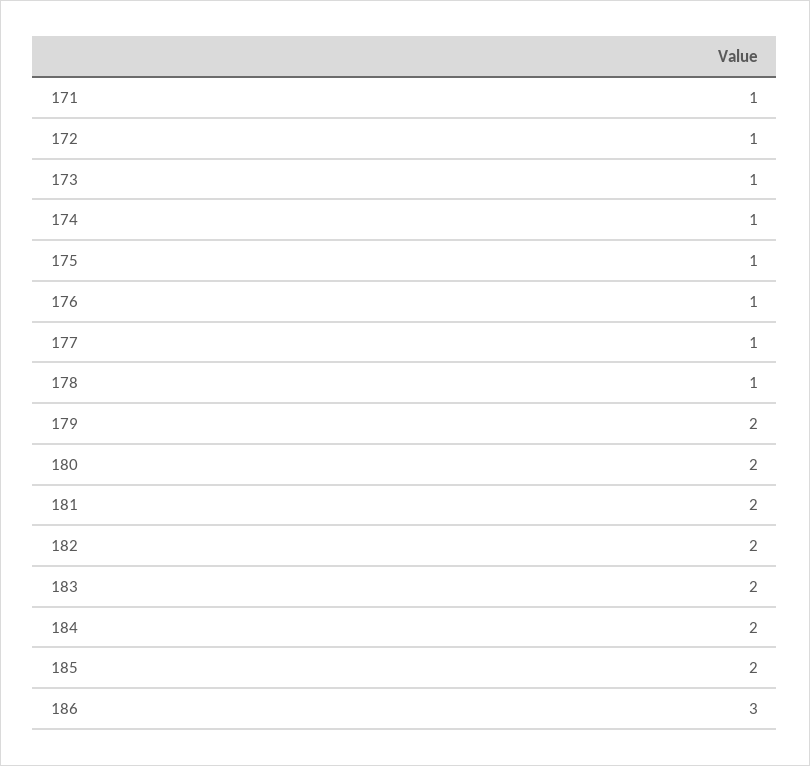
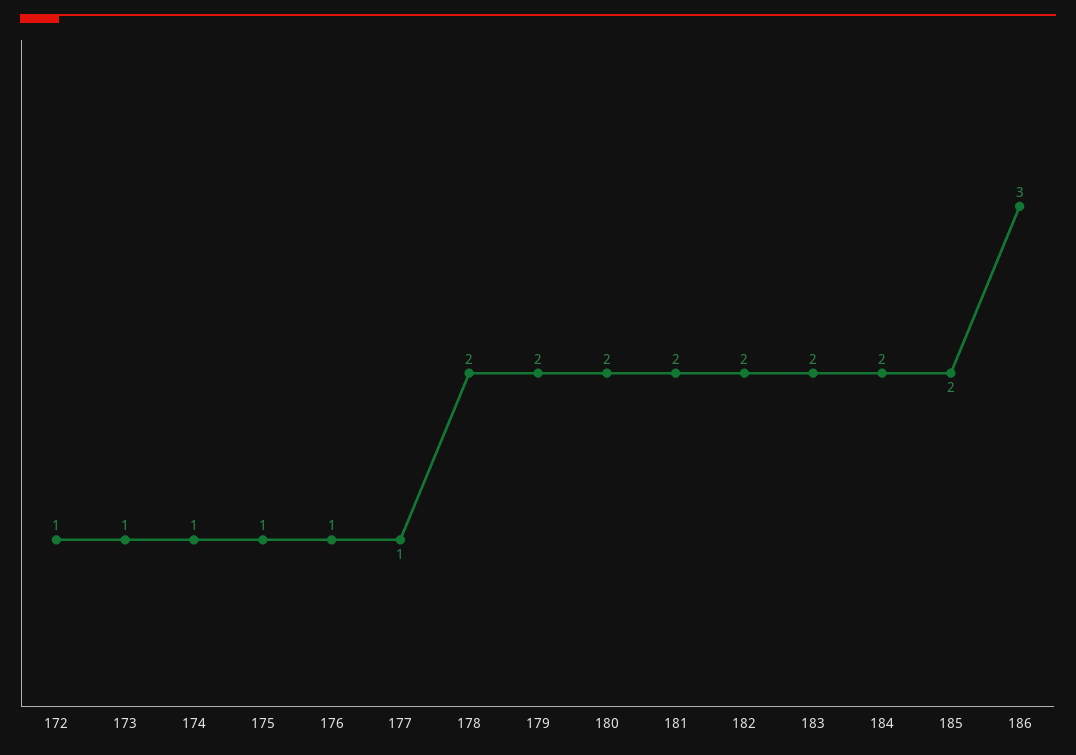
171: 1 -> none
178: 1 -> 2

